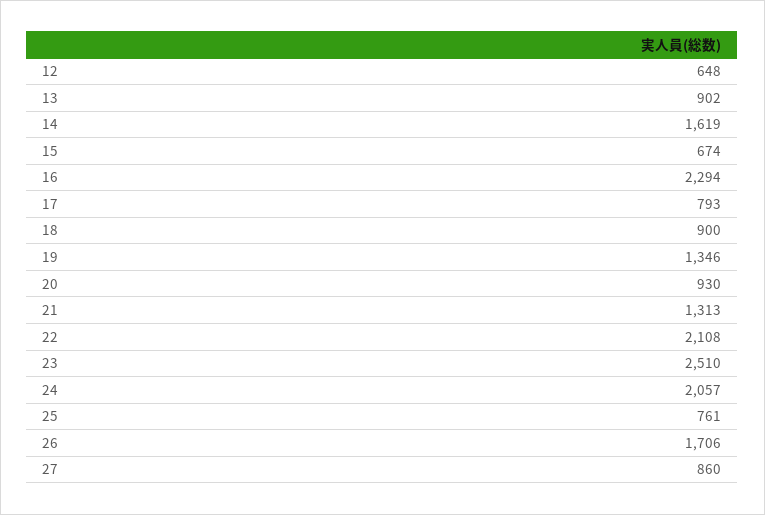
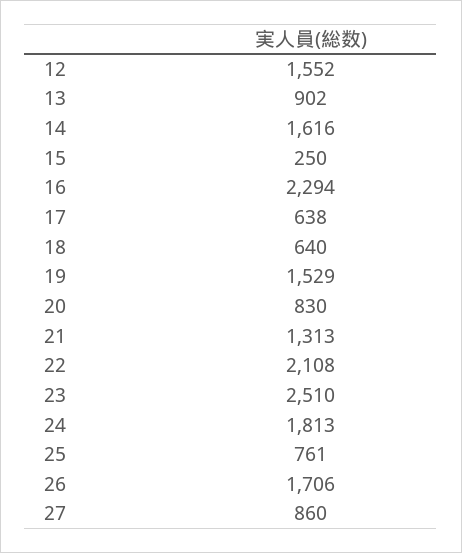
12: 648 -> 1552
14: 1619 -> 1616
15: 674 -> 250
17: 793 -> 638
18: 900 -> 640
19: 1346 -> 1529
20: 930 -> 830
24: 2057 -> 1813

